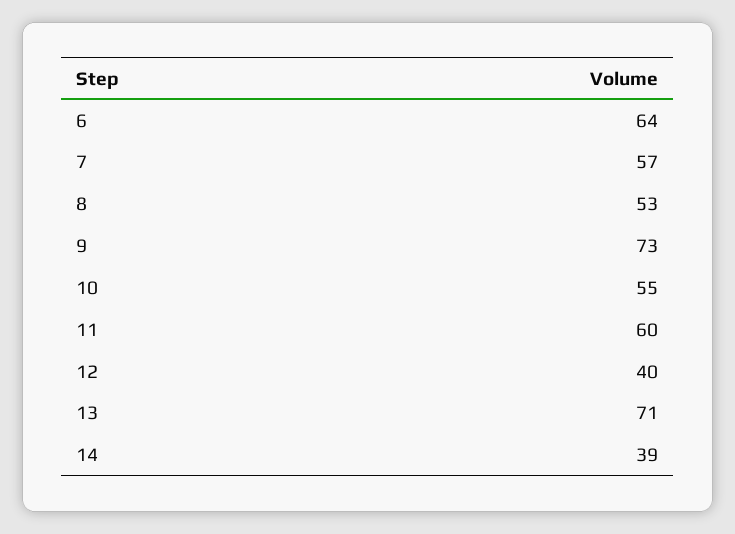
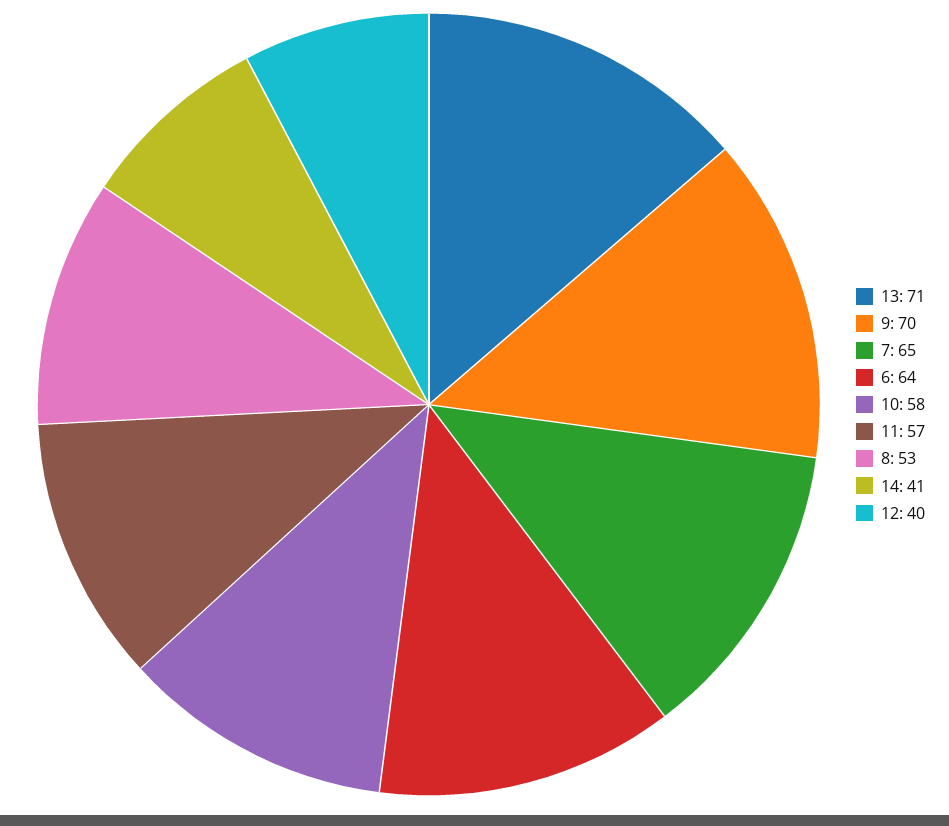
7: 57 -> 65
9: 73 -> 70
10: 55 -> 58
11: 60 -> 57
14: 39 -> 41

